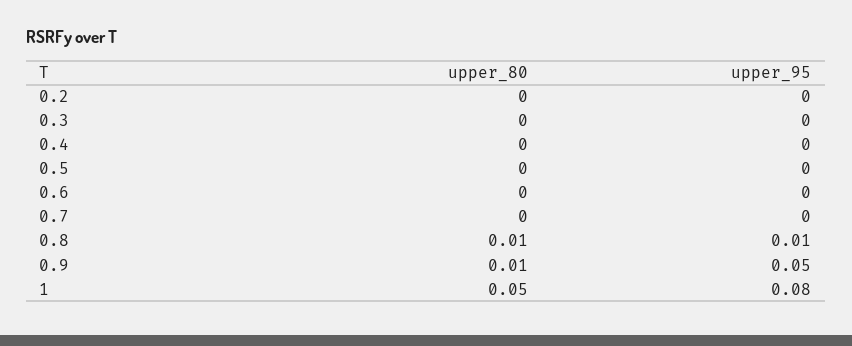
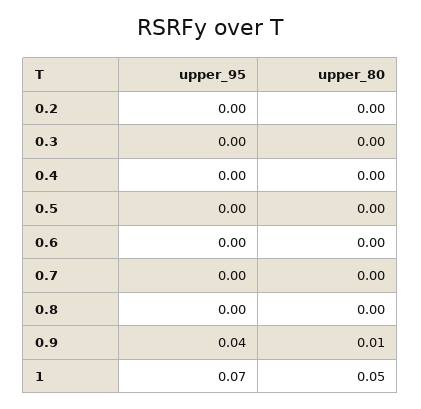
upper_80, 0.8: 0.01 -> 0
upper_95, 0.8: 0.01 -> 0
upper_95, 0.9: 0.05 -> 0.04
upper_95, 1: 0.08 -> 0.07

